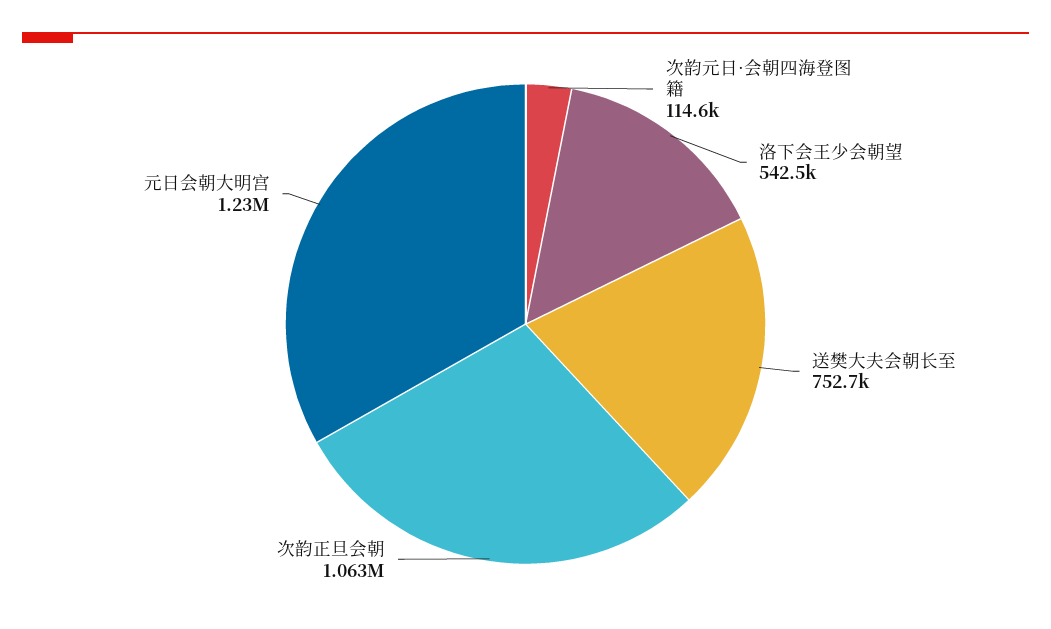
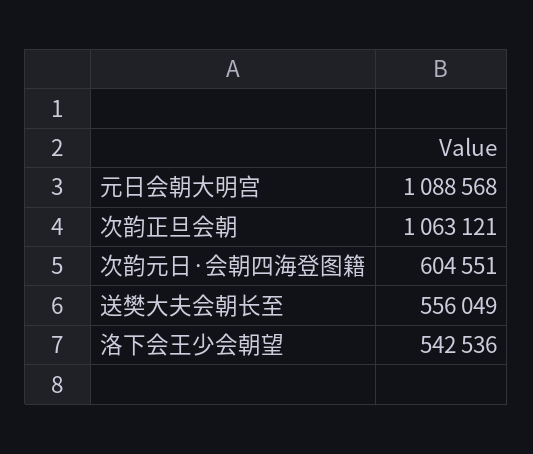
次韵元日·会朝四海登图籍: 114600 -> 604551
送樊大夫会朝长至: 752700 -> 556049
元日会朝大明宫: 1230000 -> 1088568

